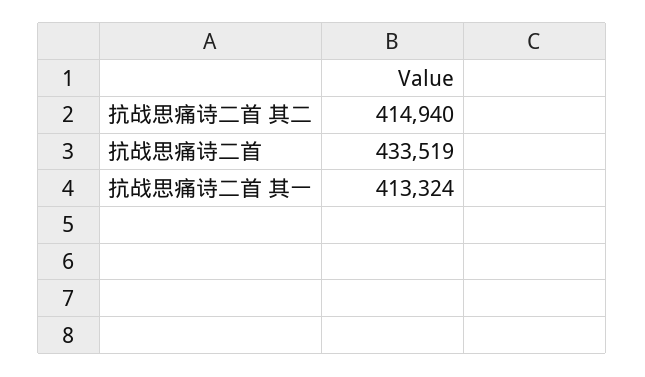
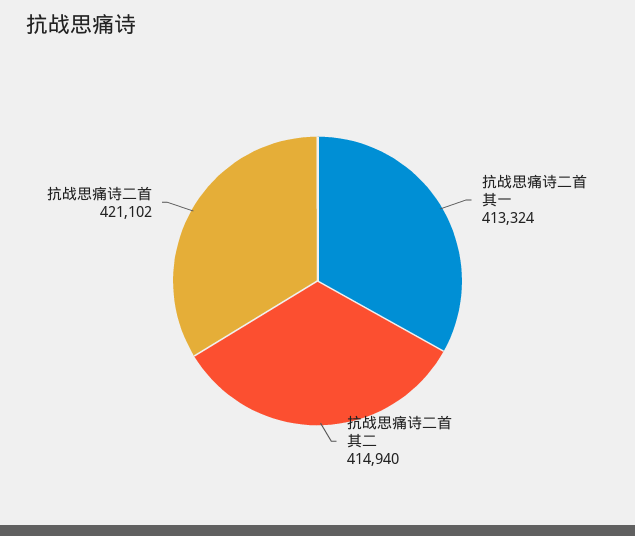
抗战思痛诗二首: 433519 -> 421102

